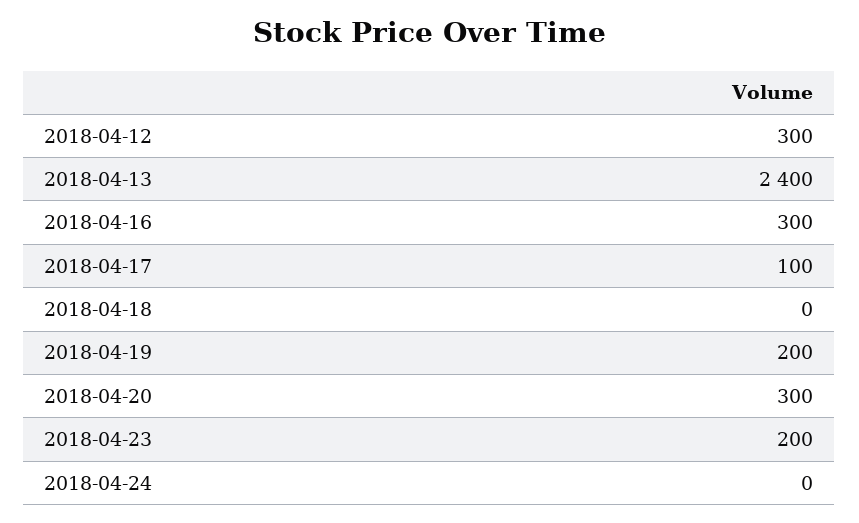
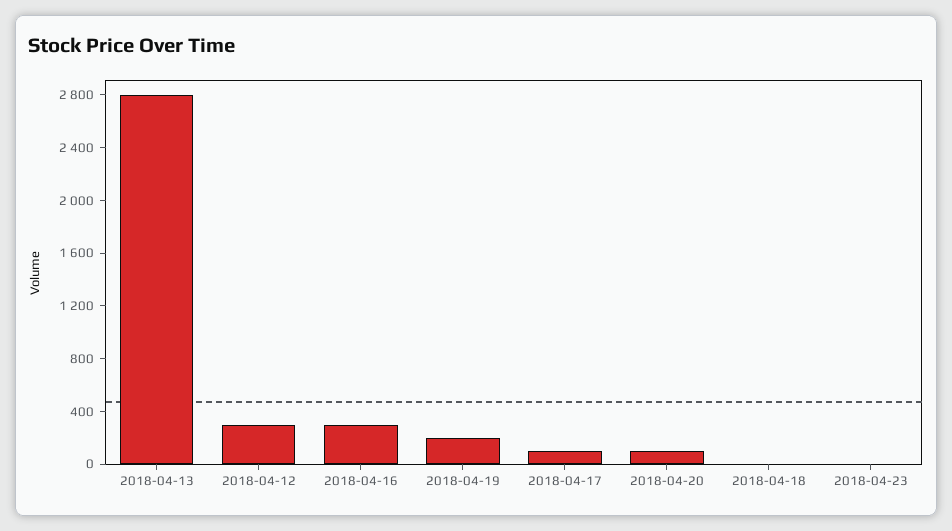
2018-04-13: 2400 -> 2800
2018-04-20: 300 -> 100
2018-04-23: 200 -> 0
2018-04-24: 0 -> none

